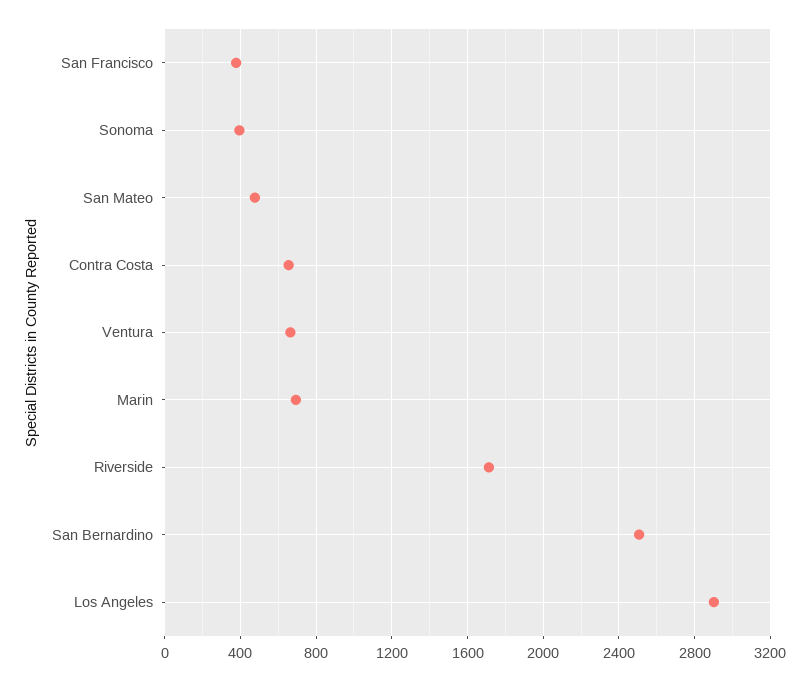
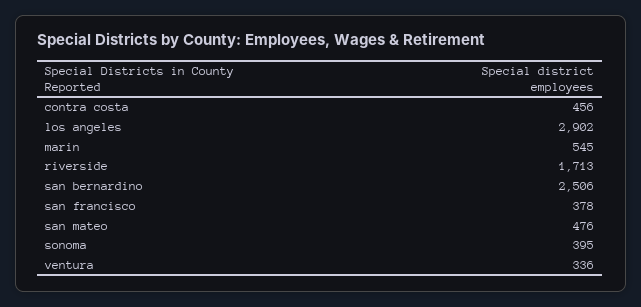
Contra Costa: 650 -> 456
Ventura: 650 -> 336
Marin: 700 -> 545

